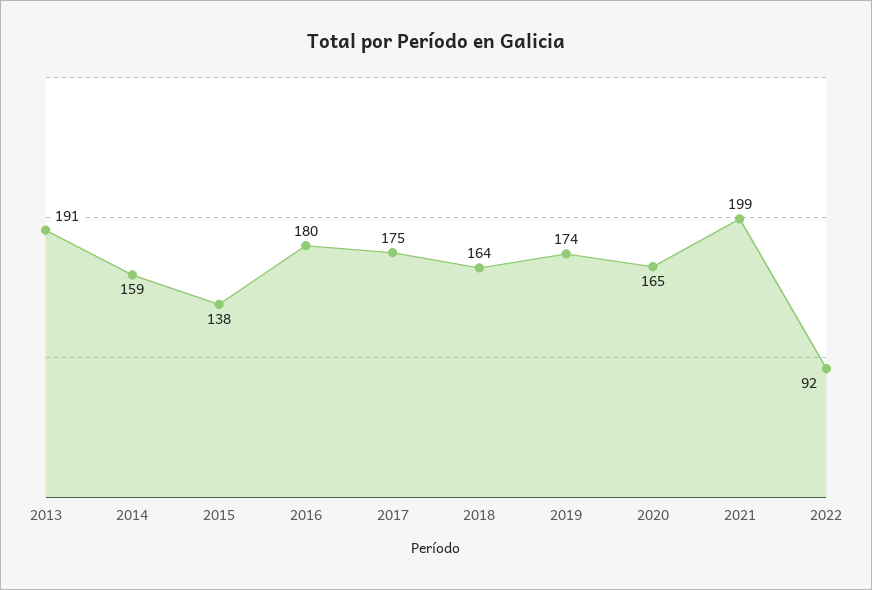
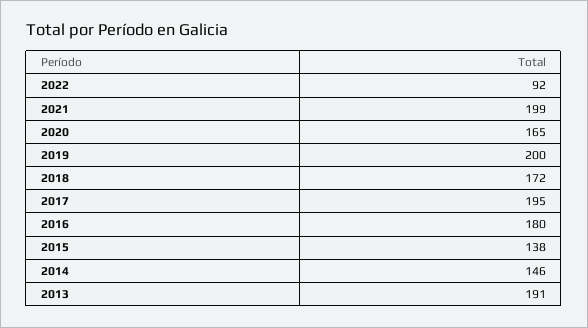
2014: 159 -> 146
2017: 175 -> 195
2018: 164 -> 172
2019: 174 -> 200

